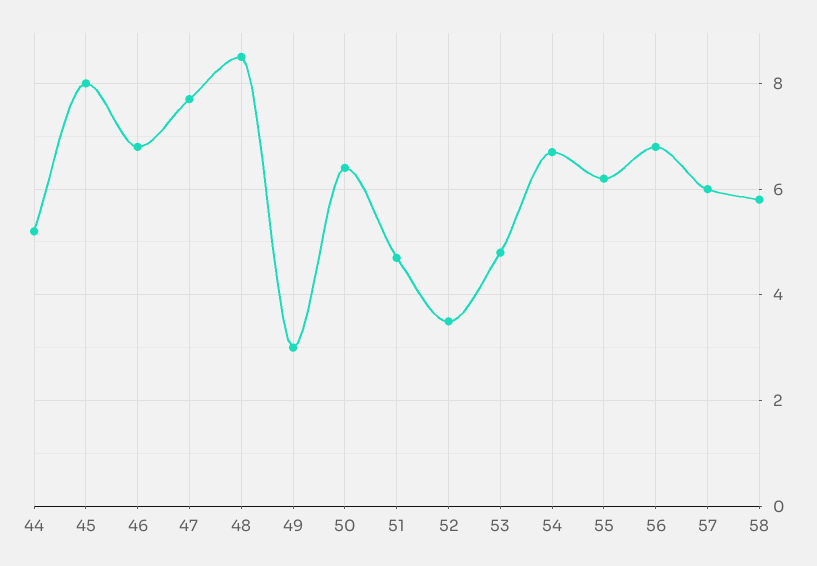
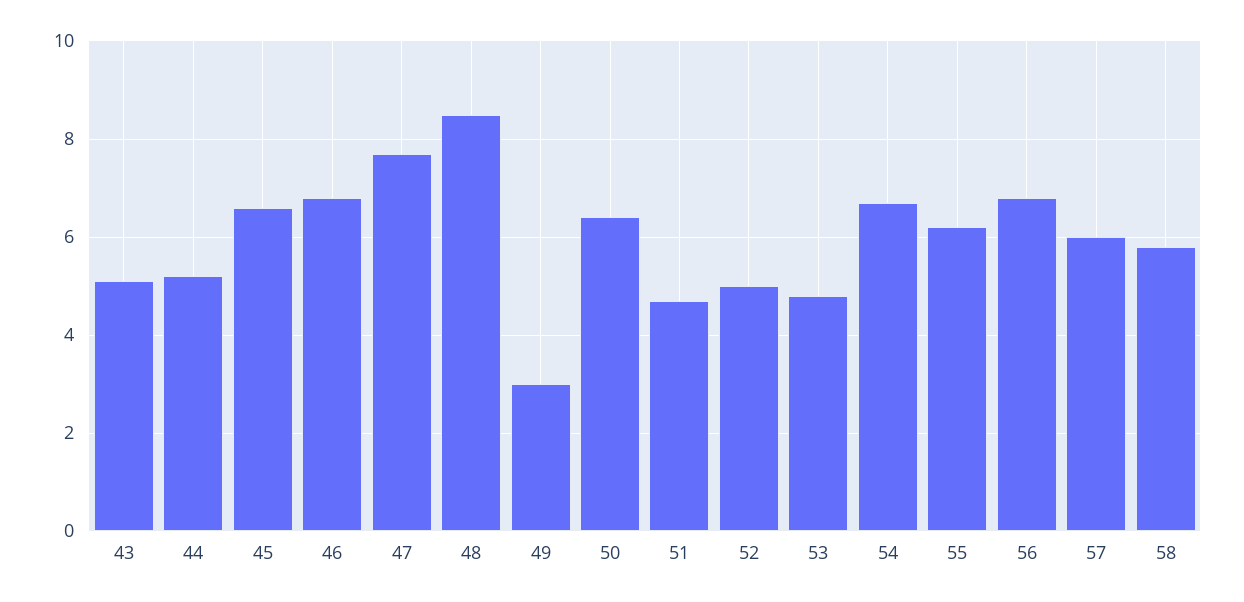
45: 8 -> 6.5
52: 3.5 -> 5
43: none -> 5

